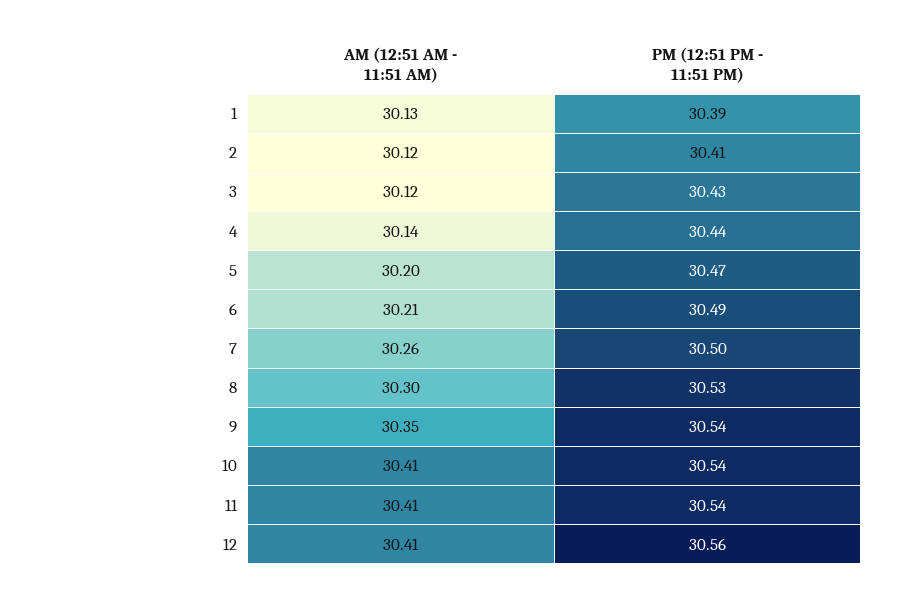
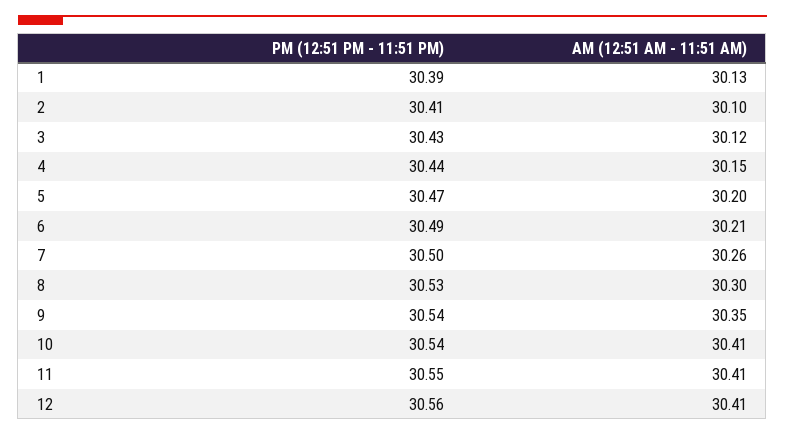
AM (12:51 AM - 11:51 AM), 2: 30.12 -> 30.1
AM (12:51 AM - 11:51 AM), 4: 30.14 -> 30.15
PM (12:51 PM - 11:51 PM), 11: 30.54 -> 30.55

